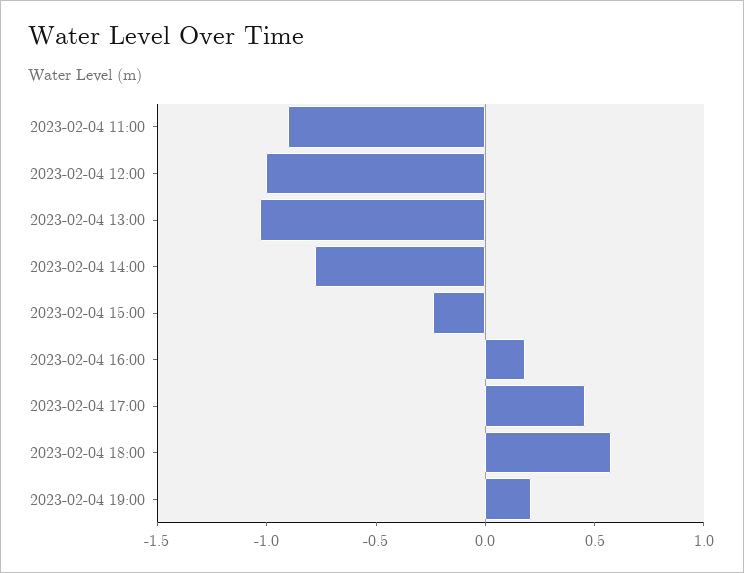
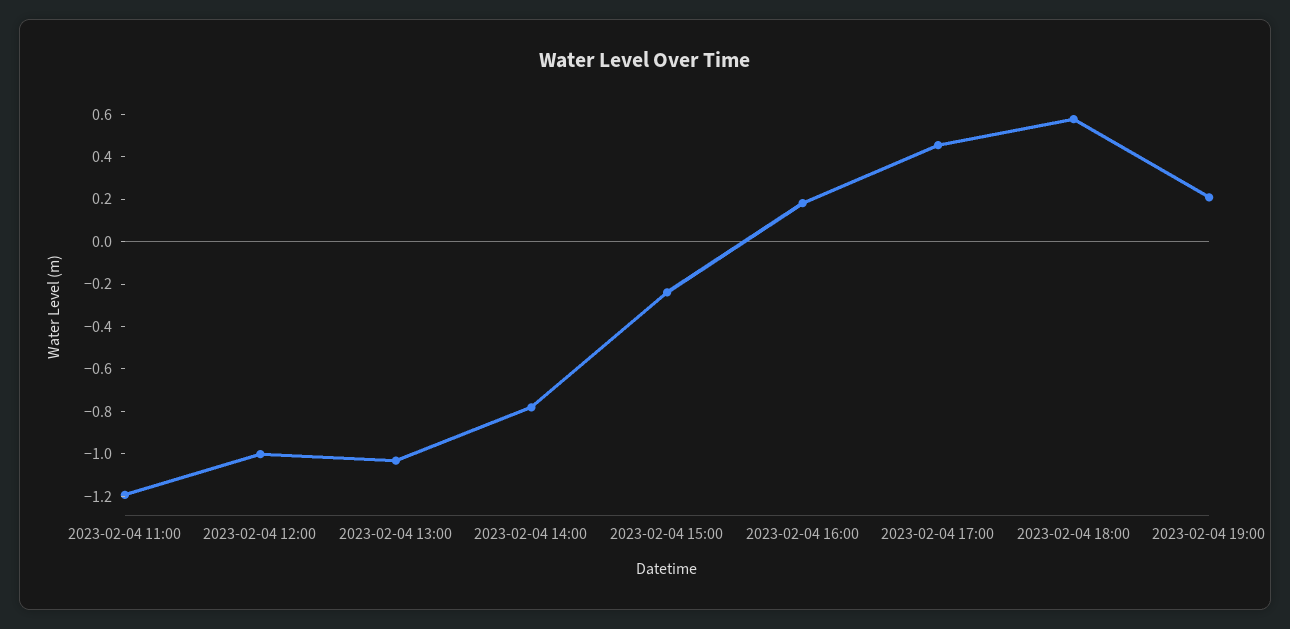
2023-02-04 11:00: -0.9 -> -1.2

